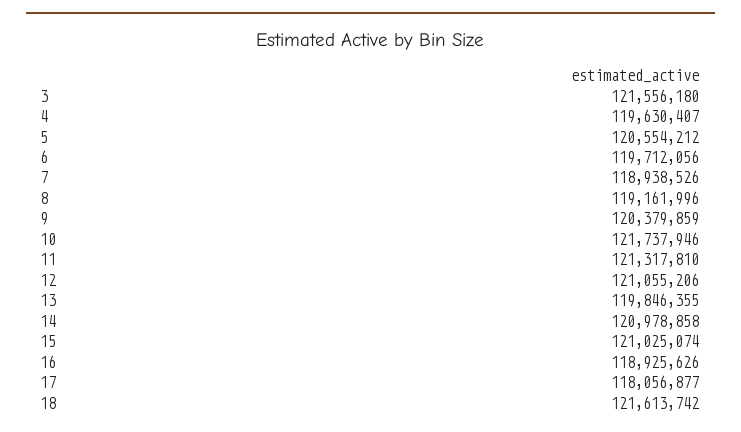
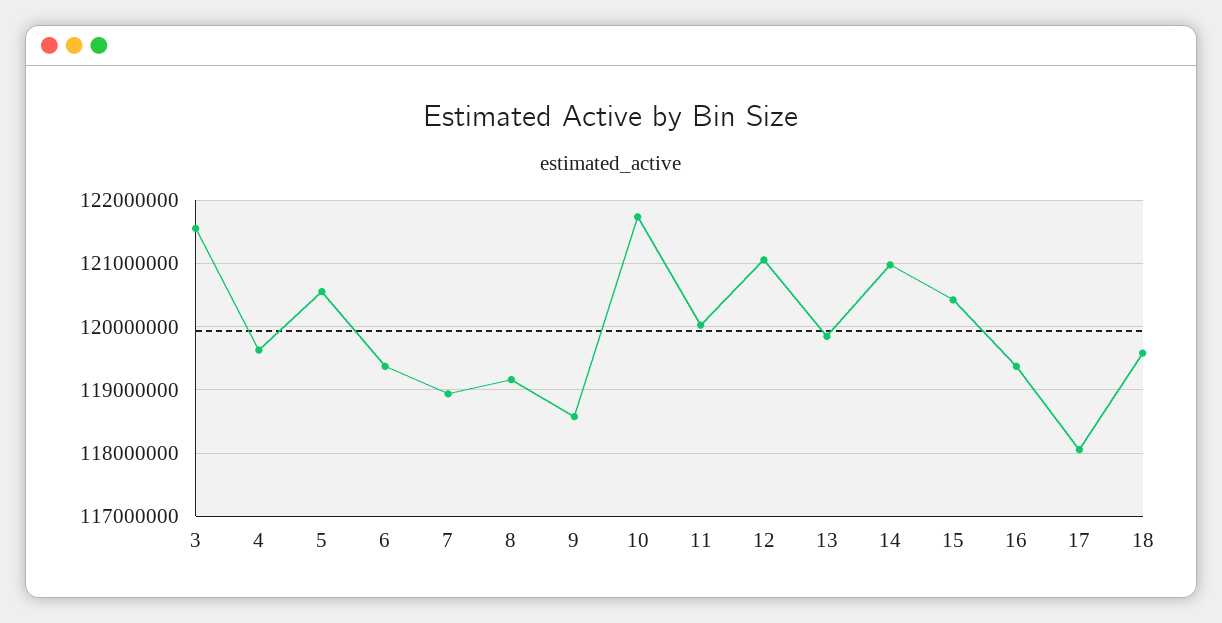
6: 119712056 -> 119400000
9: 120379859 -> 118600000
11: 121317810 -> 120000000
15: 121025074 -> 120400000
16: 118925626 -> 119400000
18: 121613742 -> 119600000

